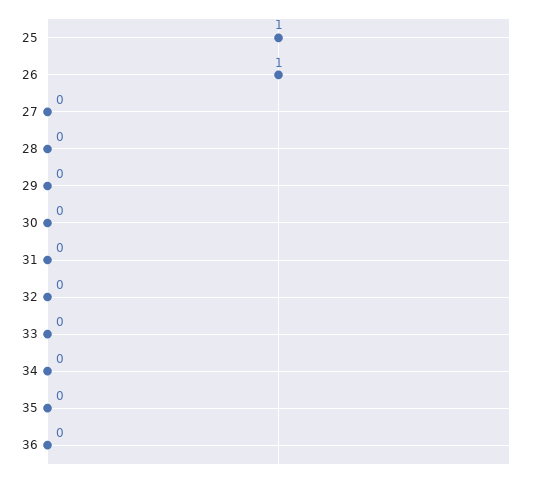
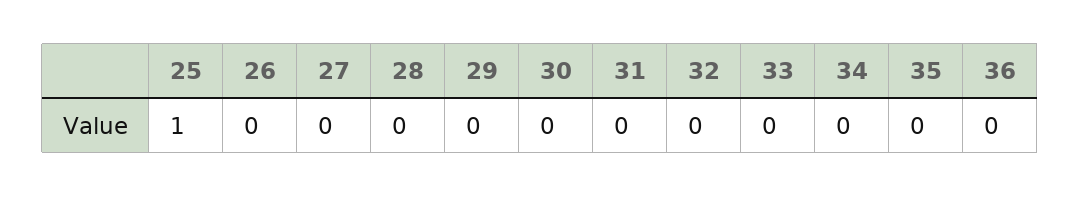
26: 1 -> 0

